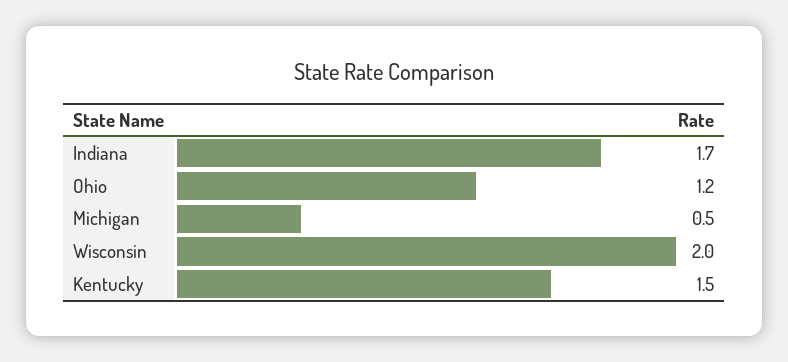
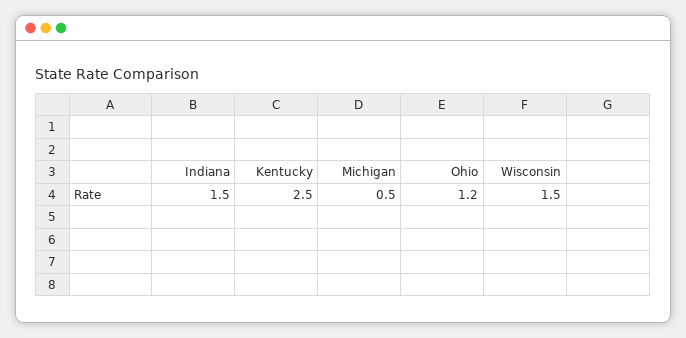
Indiana: 1.7 -> 1.5
Wisconsin: 2 -> 1.5
Kentucky: 1.5 -> 2.5

